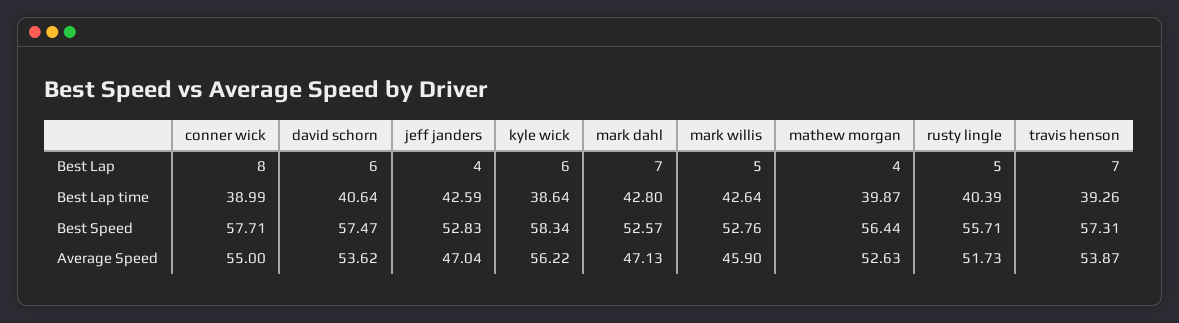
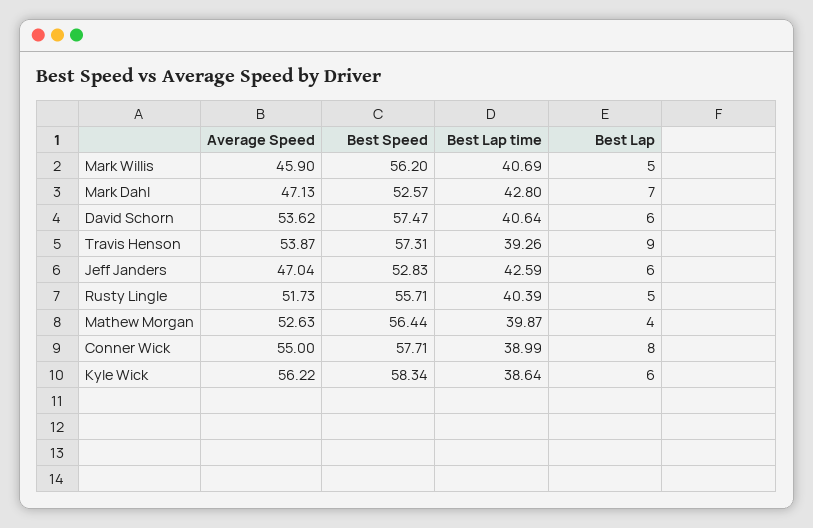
jeff janders, Best Lap: 4 -> 6
travis henson, Best Lap: 7 -> 9
mark willis, Best Lap time: 42.64 -> 40.69
mark willis, Best Speed: 52.76 -> 56.2

